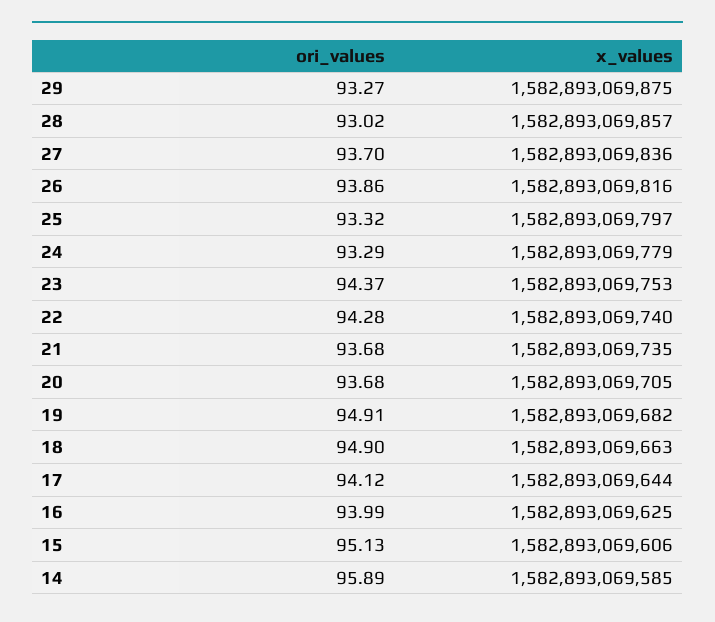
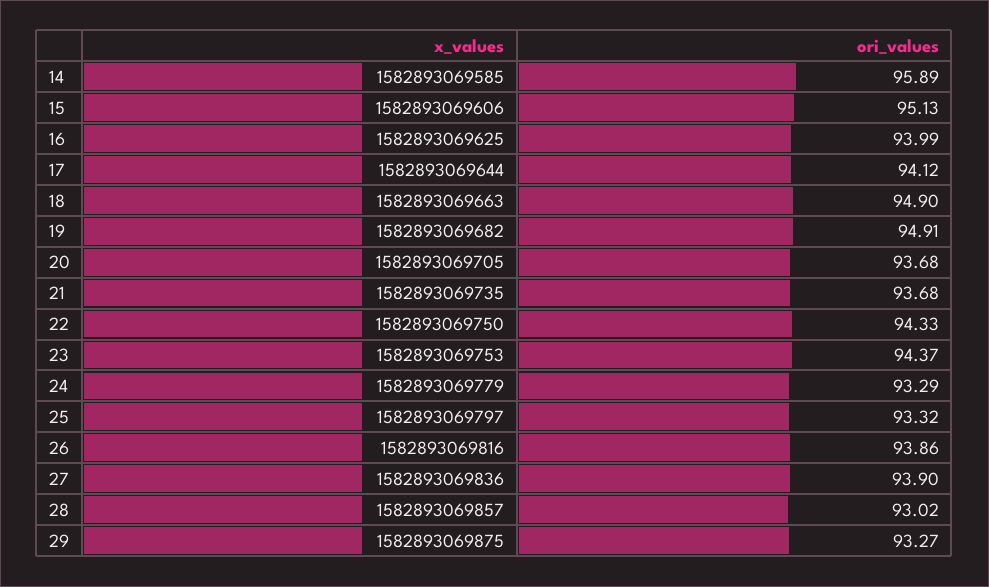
ori_values, 27: 93.7 -> 93.9
ori_values, 22: 94.28 -> 94.33
x_values, 22: 1582893069740 -> 1582893069750

